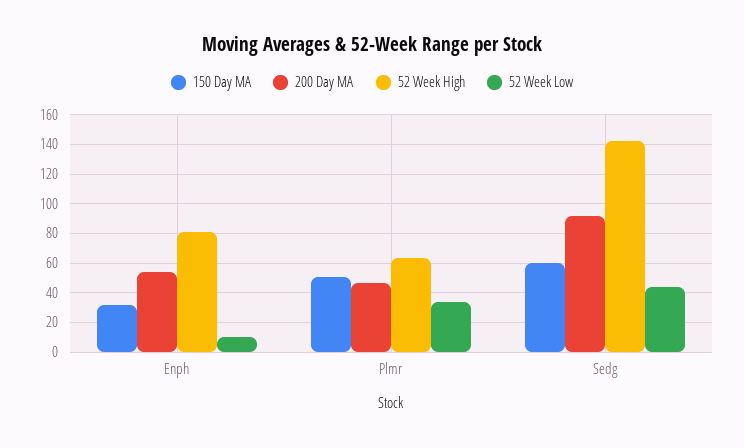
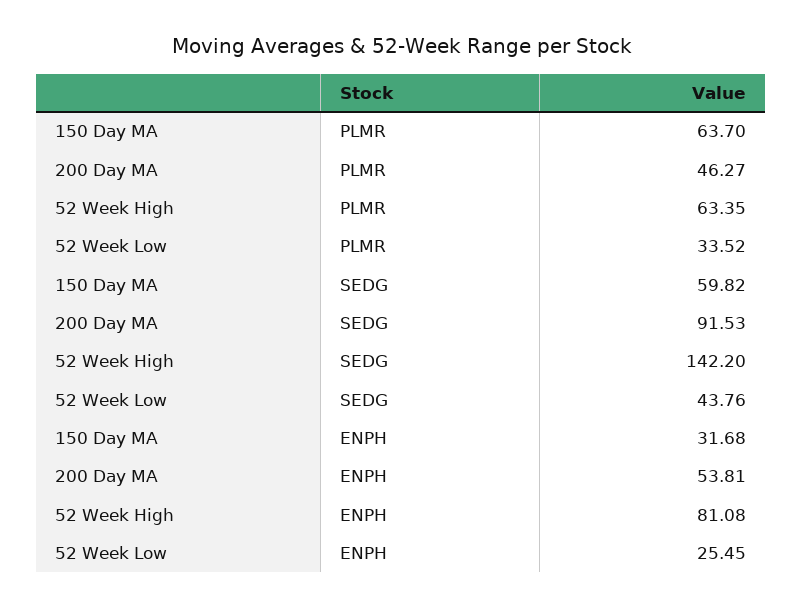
52 Week Low, Enph: 10 -> 25.45
150 Day MA, Plmr: 50 -> 63.7

